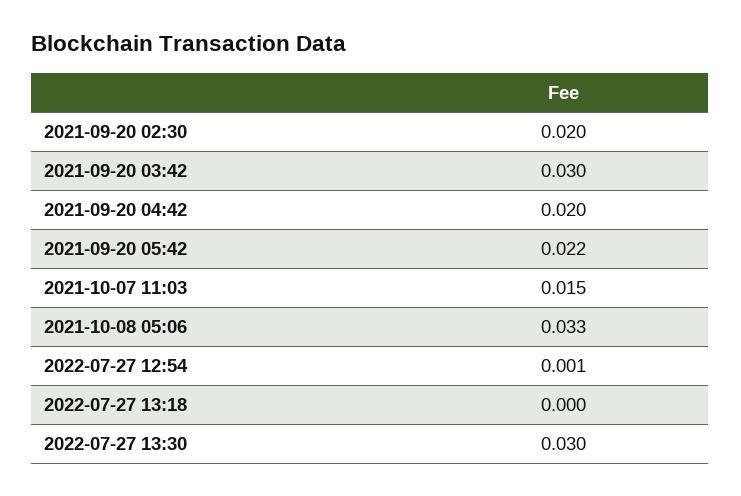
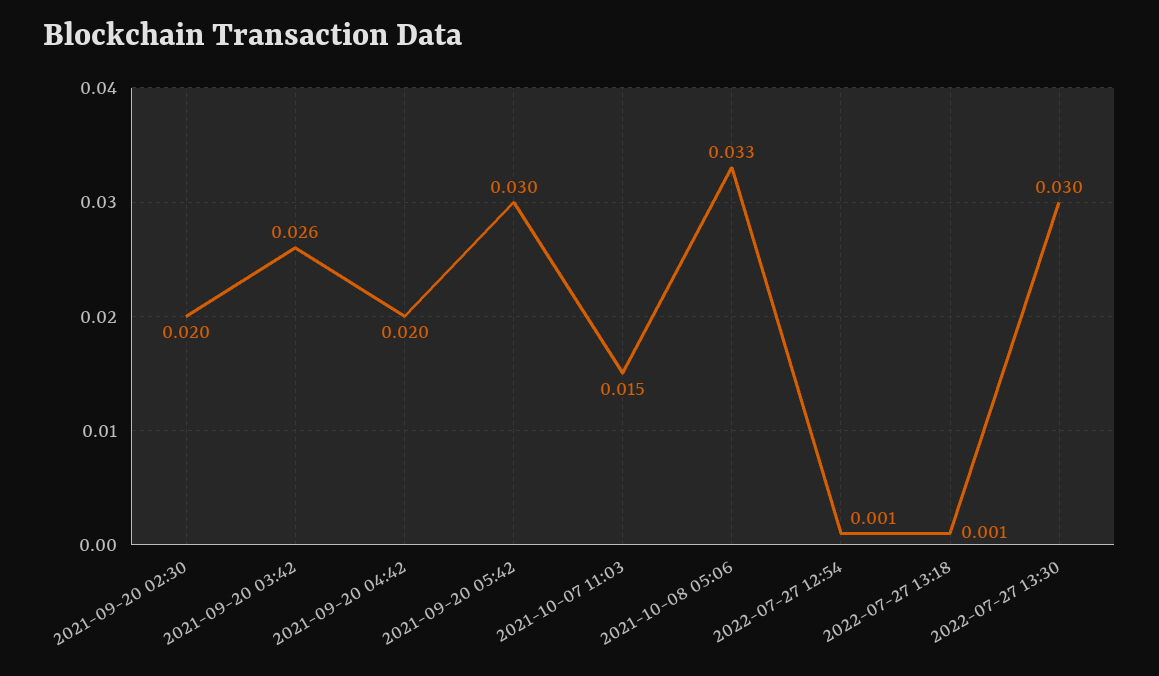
2021-09-20 03:42: 0.03 -> 0.026
2021-09-20 05:42: 0.022 -> 0.03
2022-07-27 13:18: 0 -> 0.001

